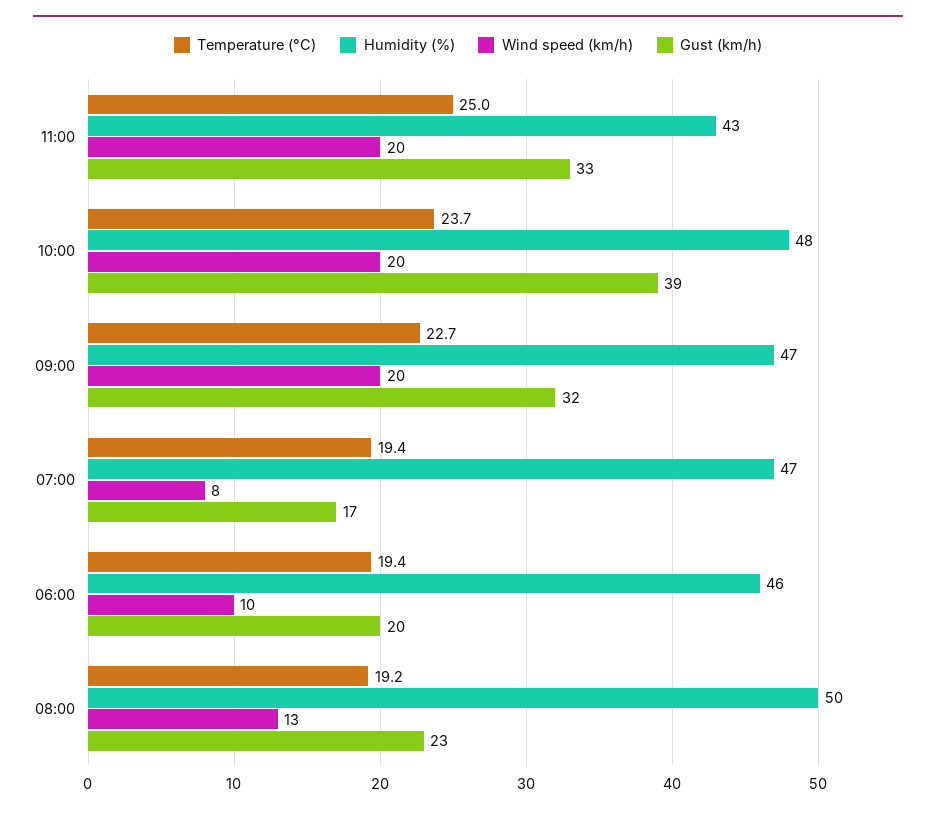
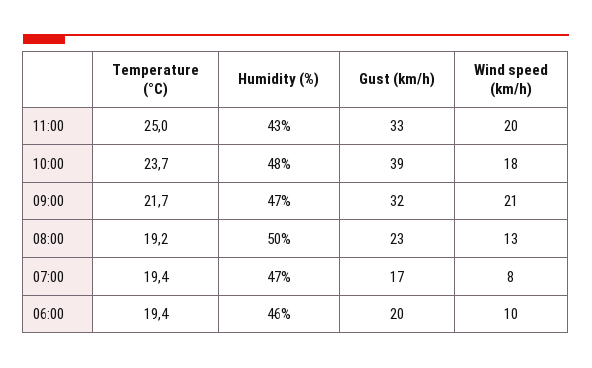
Wind speed (km/h), 10:00: 20 -> 18
Temperature (°C), 09:00: 22.7 -> 21.7
Wind speed (km/h), 09:00: 20 -> 21

